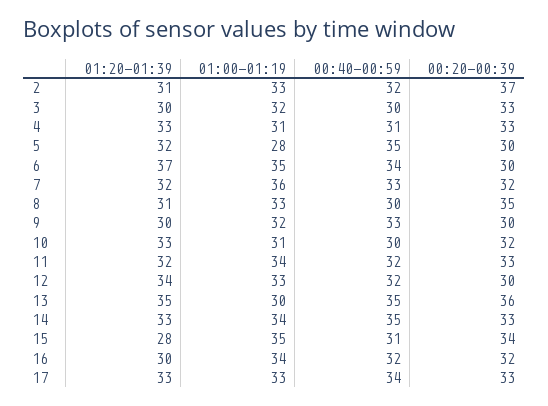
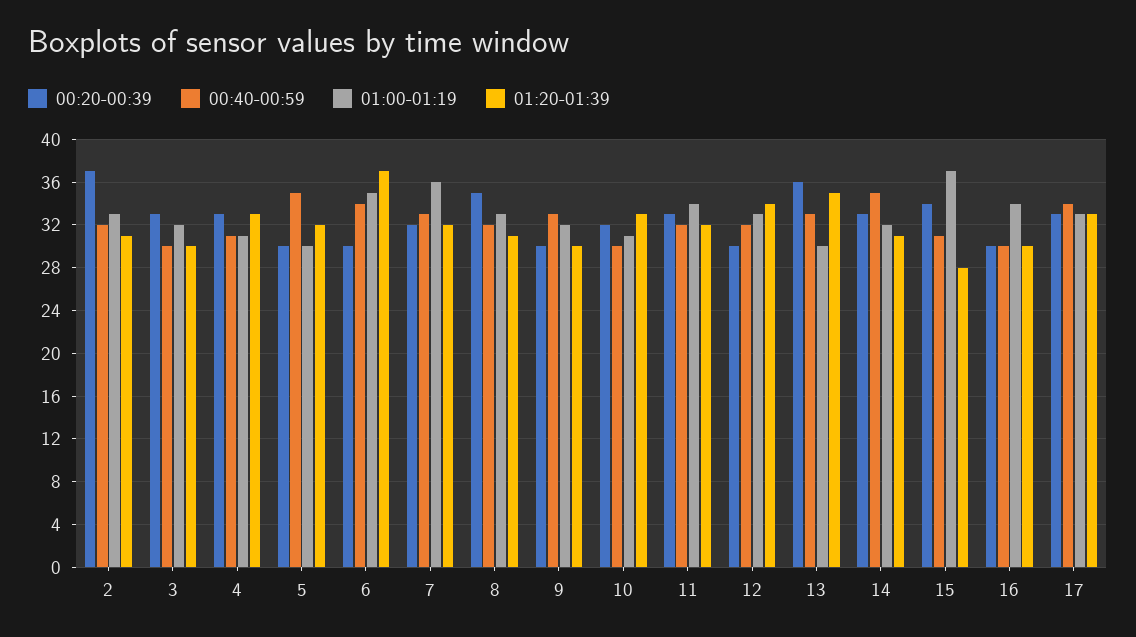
01:00-01:19, 5: 28 -> 30
00:40-00:59, 8: 30 -> 32
00:40-00:59, 13: 35 -> 33
01:20-01:39, 14: 33 -> 31
01:00-01:19, 14: 34 -> 32
01:00-01:19, 15: 35 -> 37
00:40-00:59, 16: 32 -> 30
00:20-00:39, 16: 32 -> 30

